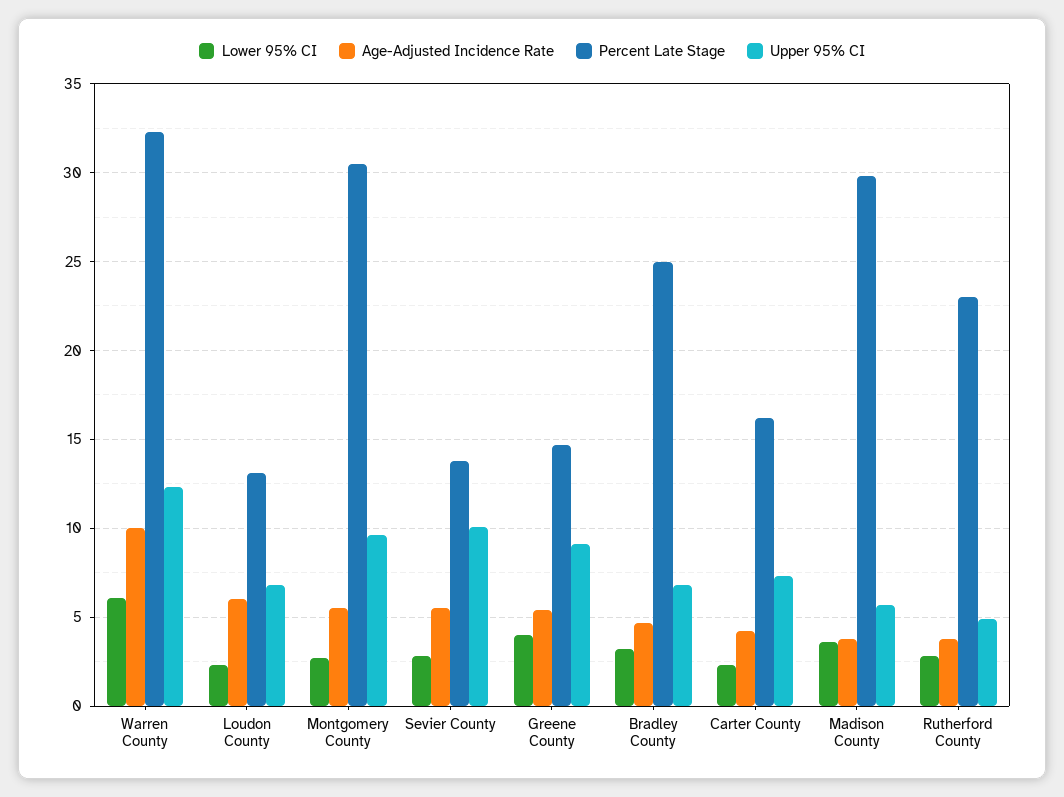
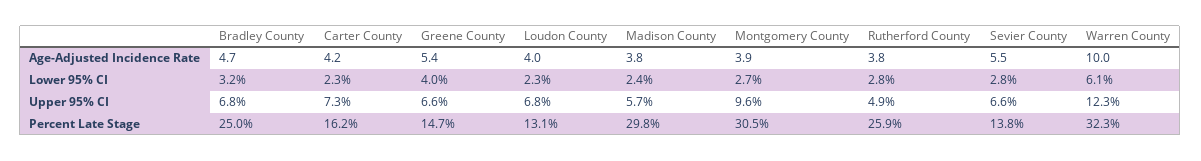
Age-Adjusted Incidence Rate, Loudon County: 6 -> 4
Age-Adjusted Incidence Rate, Montgomery County: 5.5 -> 3.9
Upper 95% CI, Sevier County: 10 -> 6.6
Upper 95% CI, Greene County: 9 -> 6.6
Lower 95% CI, Madison County: 3.5 -> 2.4
Percent Late Stage, Rutherford County: 23 -> 25.9

